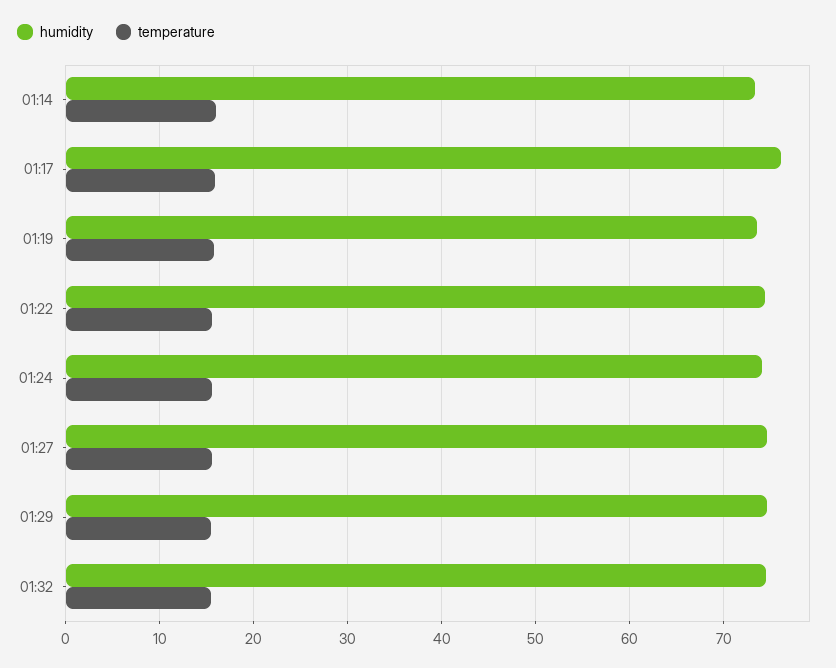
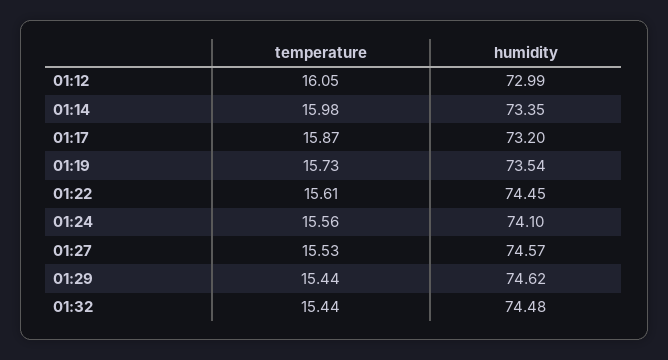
humidity, 01:17: 76 -> 73.2
temperature, 01:12: none -> 16.05
humidity, 01:12: none -> 72.99

